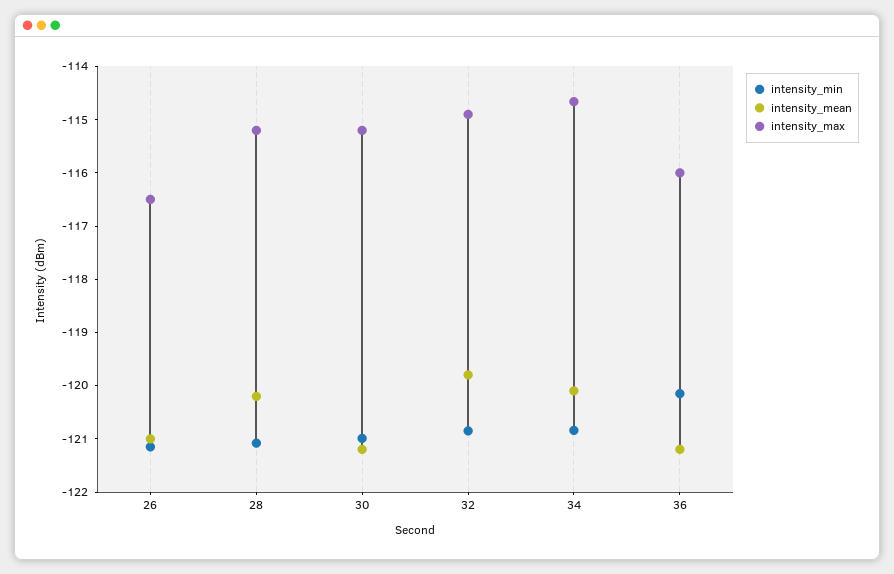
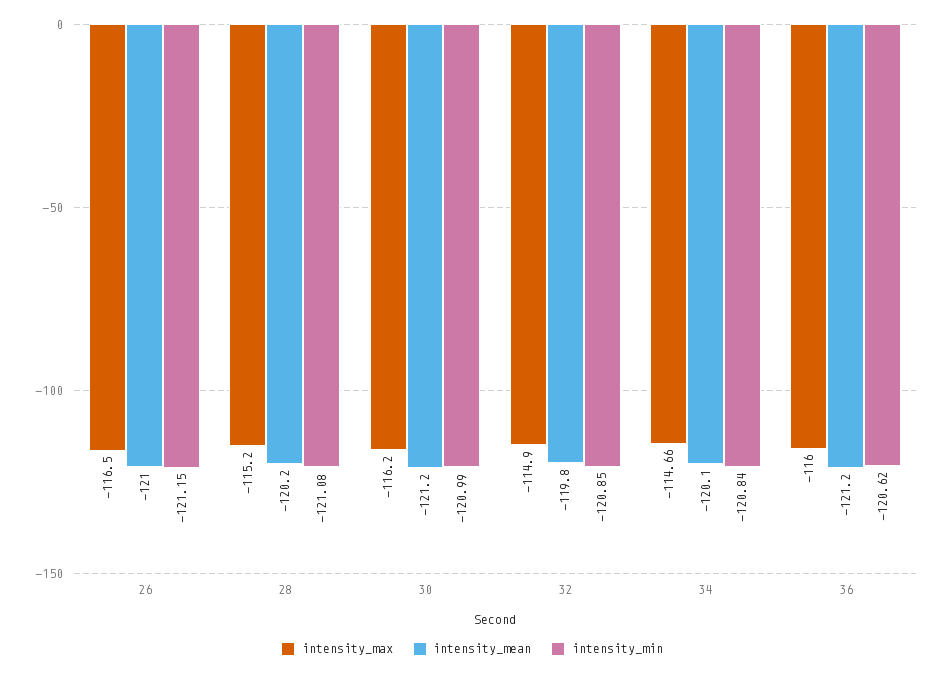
intensity_max, 30: -115.2 -> -116.2
intensity_min, 36: -120.2 -> -120.62

